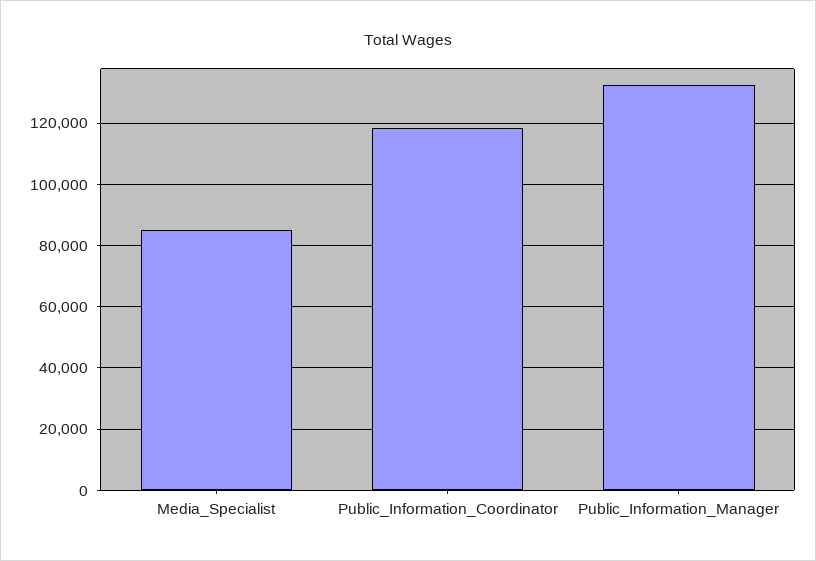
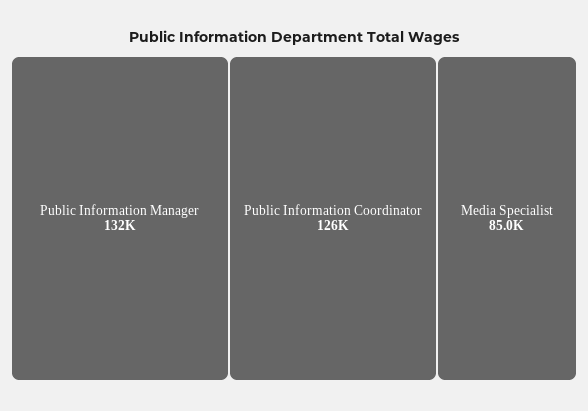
Public_Information_Coordinator: 118000 -> 126000

